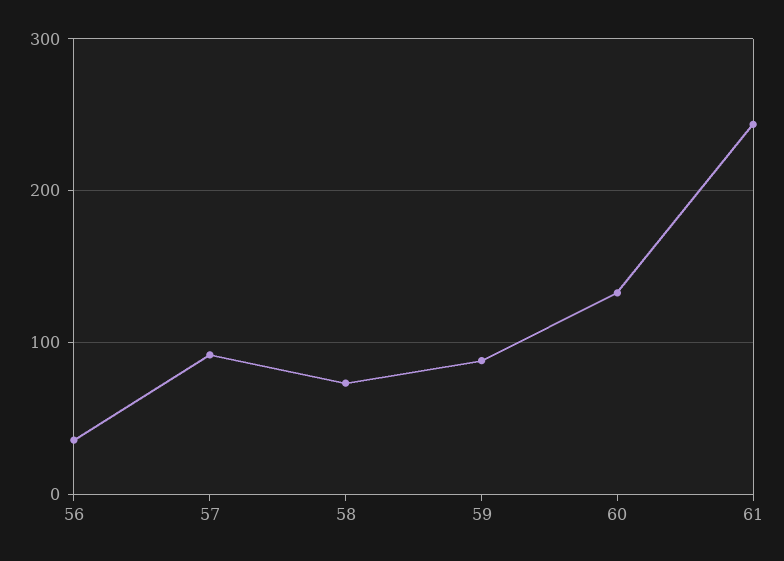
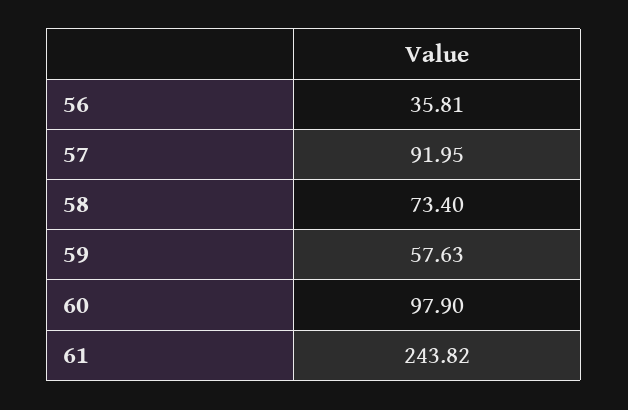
59: 90 -> 57.63
60: 130 -> 97.9

